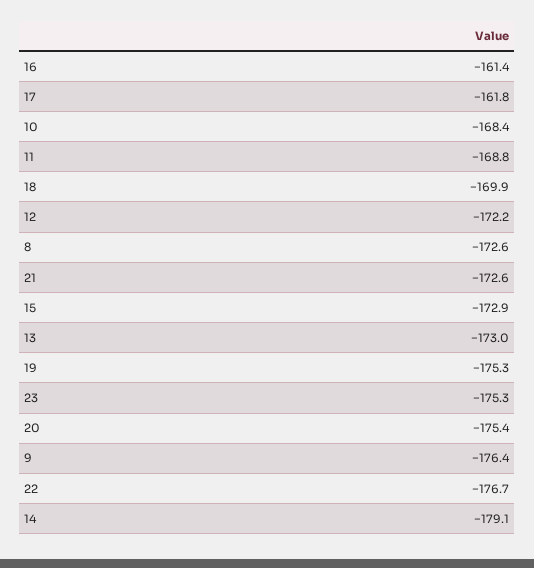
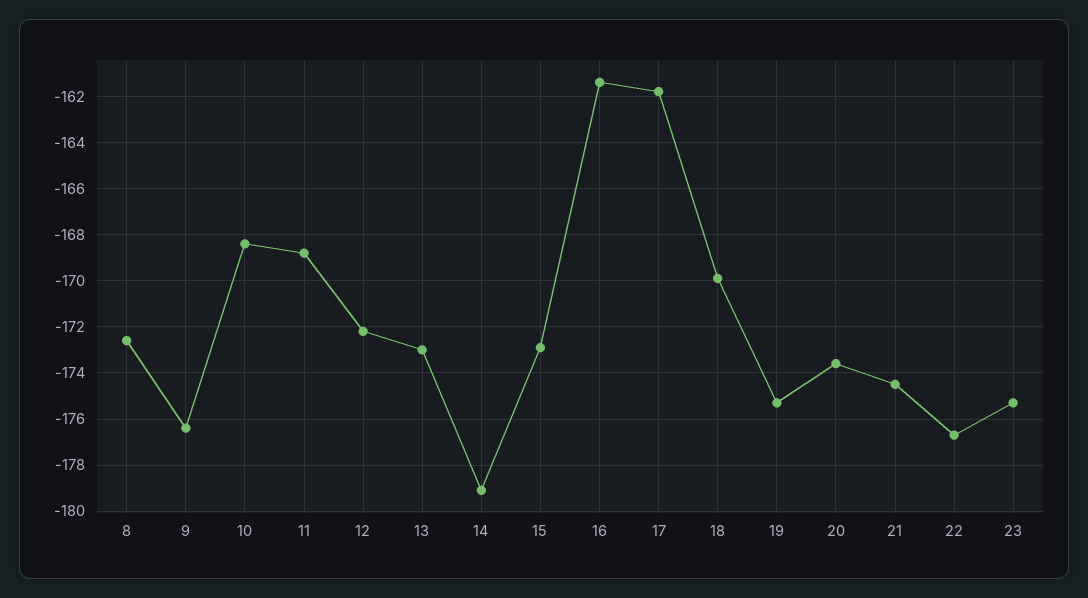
21: -172.6 -> -174.5
20: -175.4 -> -173.5

